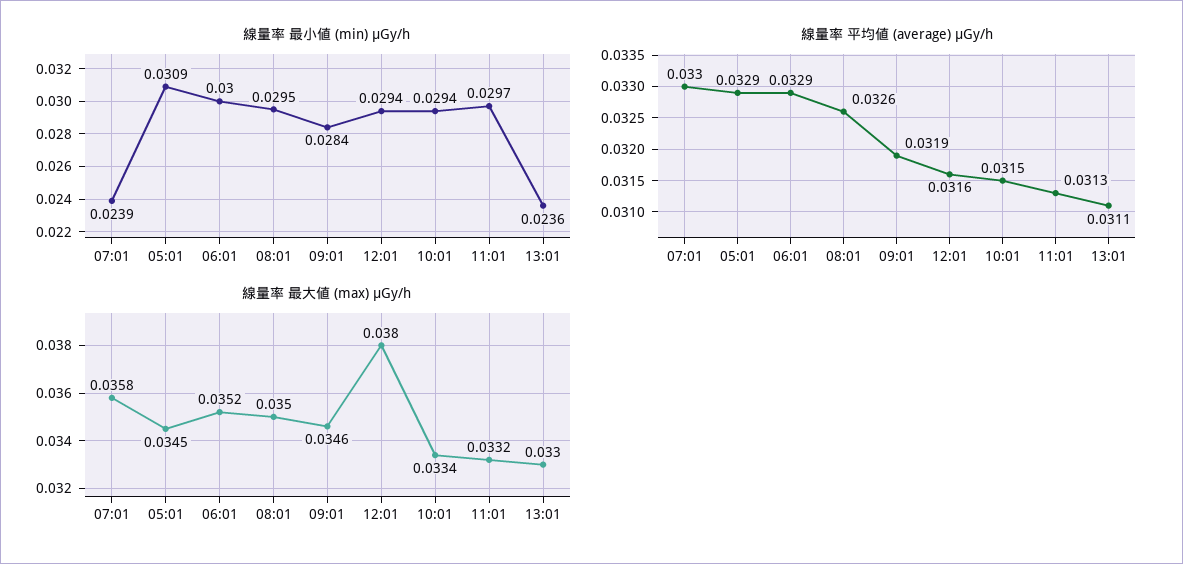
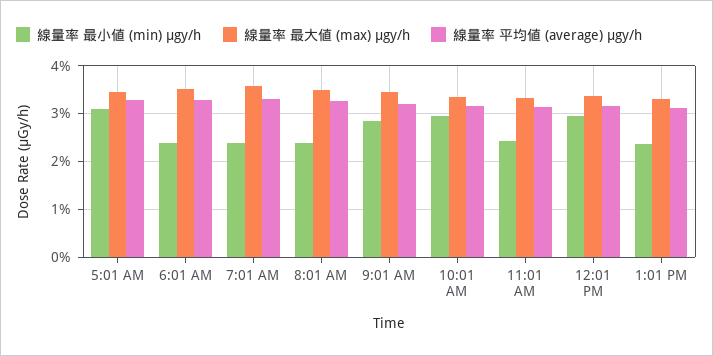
線量率 最小値 (min) μGy/h, 06:01: 0.03 -> 0.024
線量率 最小値 (min) μGy/h, 08:01: 0.0295 -> 0.024
線量率 最小値 (min) μGy/h, 11:01: 0.0297 -> 0.024
線量率 最大値 (max) μGy/h, 12:01: 0.038 -> 0.034

